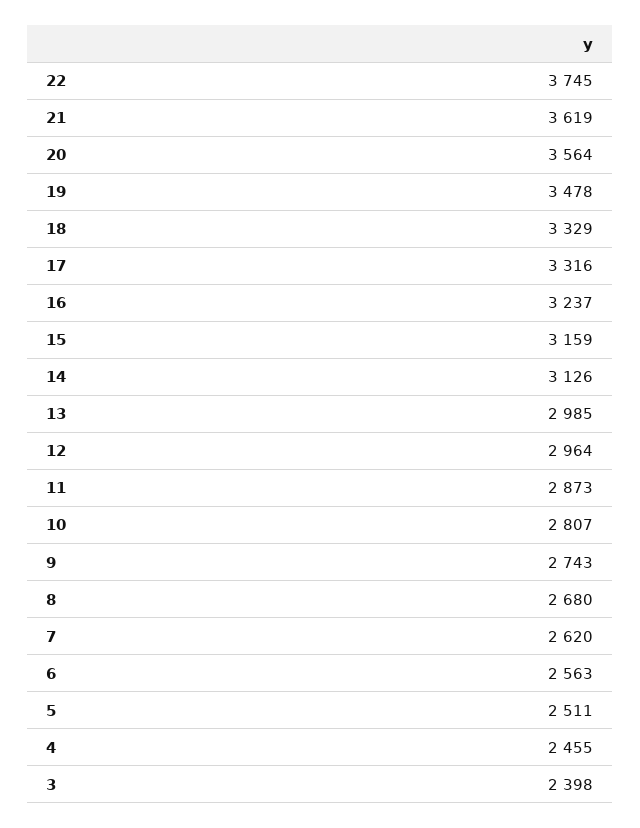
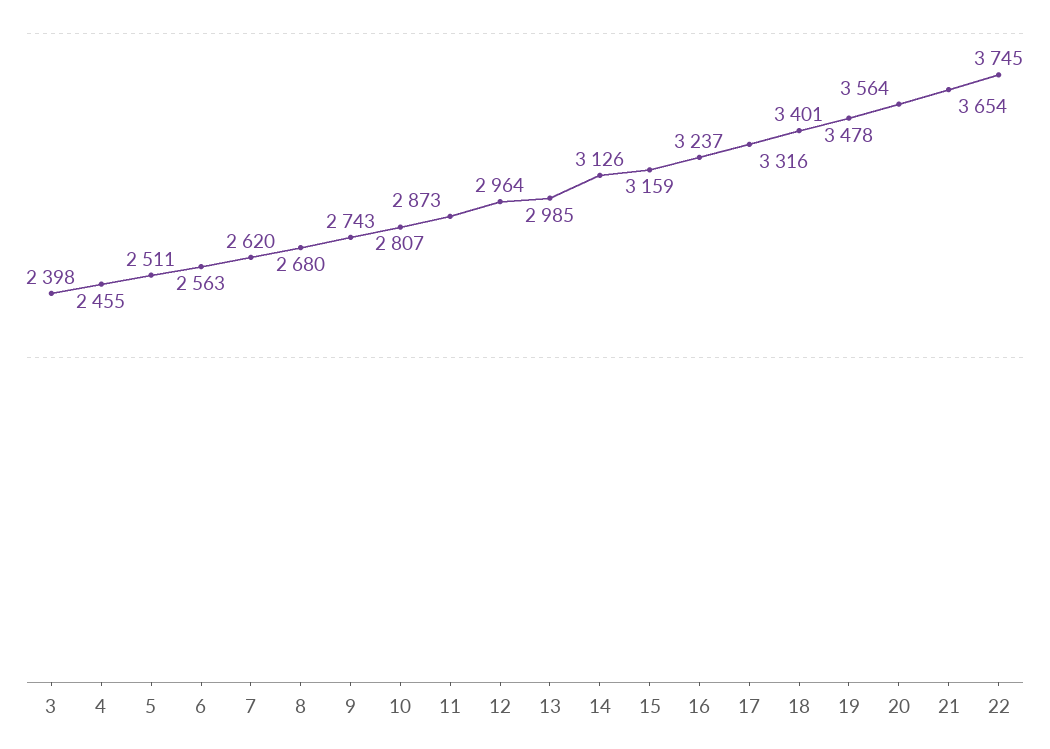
21: 3619 -> 3654
18: 3329 -> 3401

